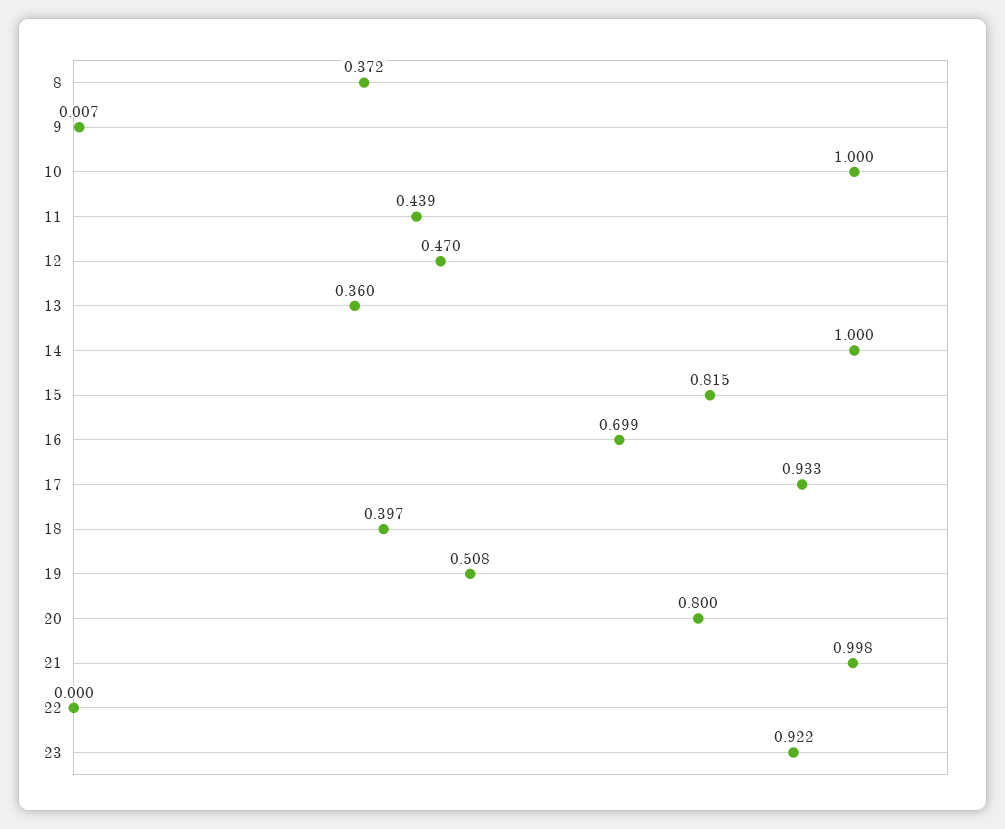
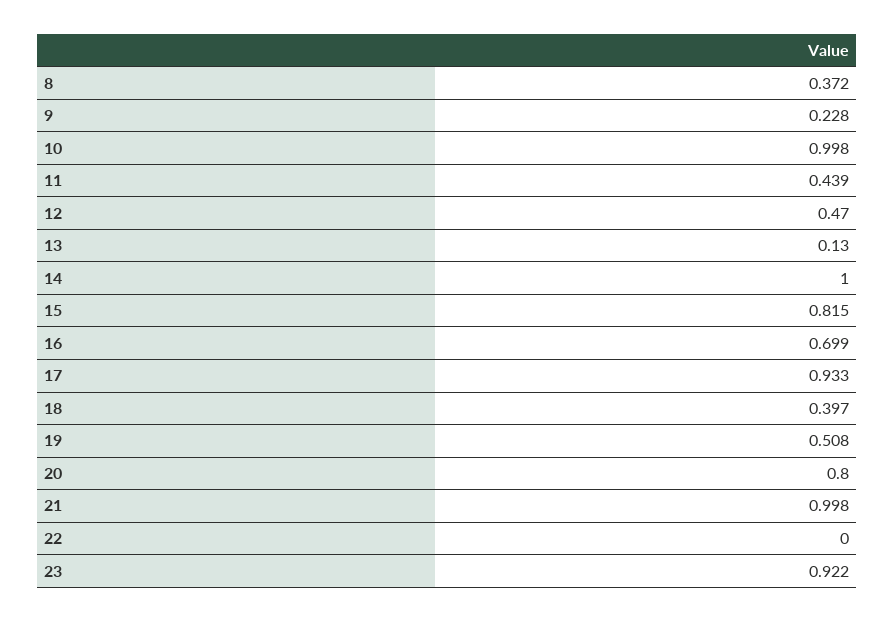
9: 0.007 -> 0.228
10: 1 -> 0.998
13: 0.36 -> 0.13

